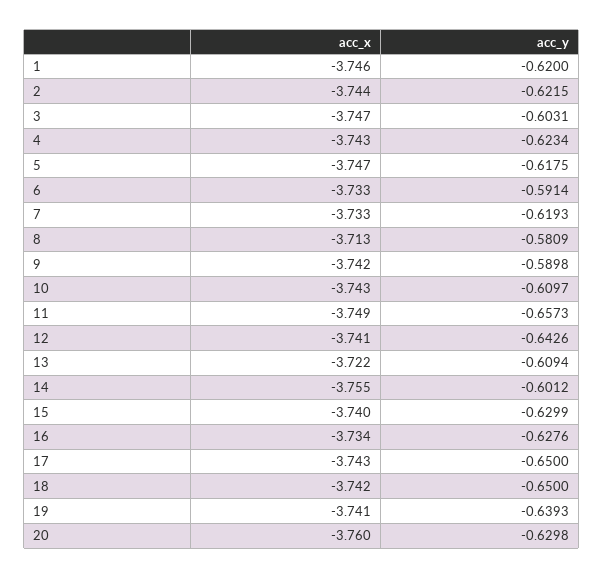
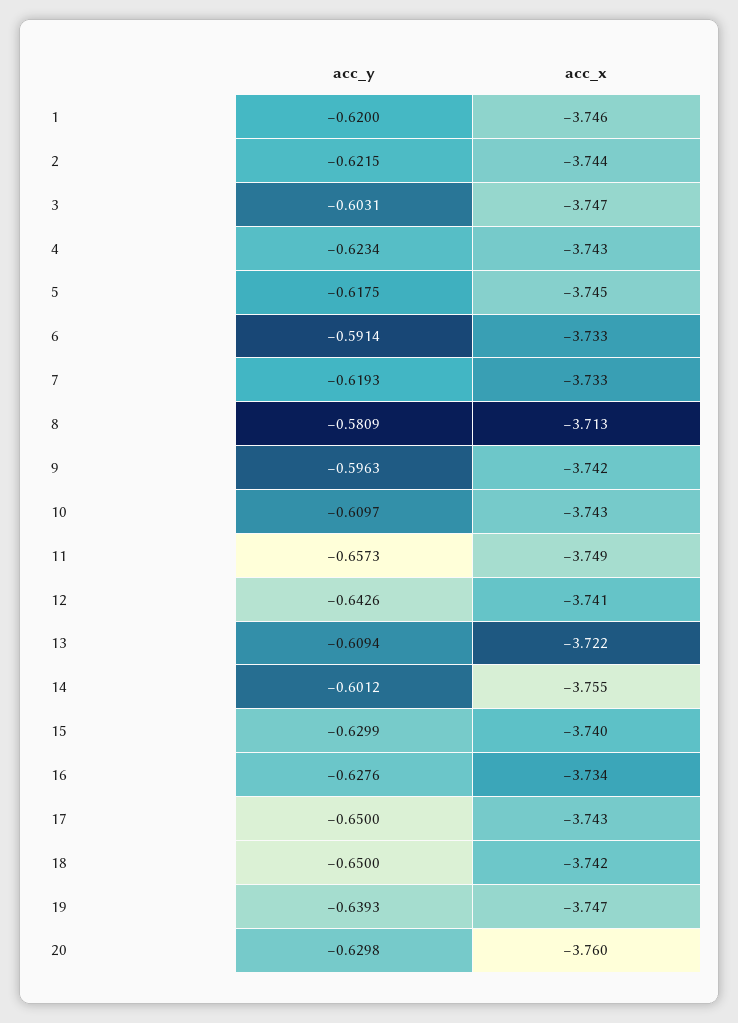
acc_x, 5: -3.747 -> -3.745
acc_y, 9: -0.5898 -> -0.5963
acc_x, 19: -3.741 -> -3.747

